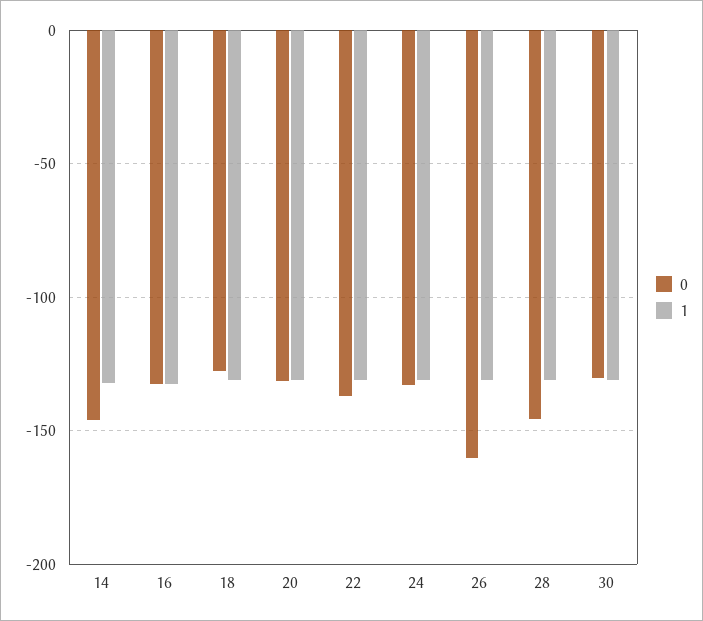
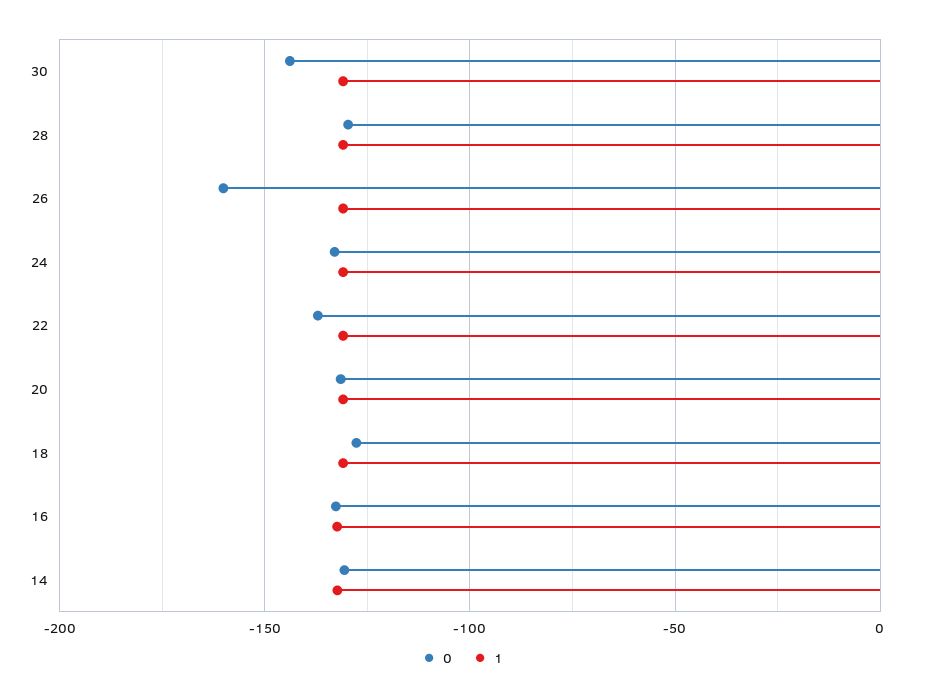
0, 14: -145 -> -130
0, 28: -145 -> -130
0, 30: -130 -> -145

